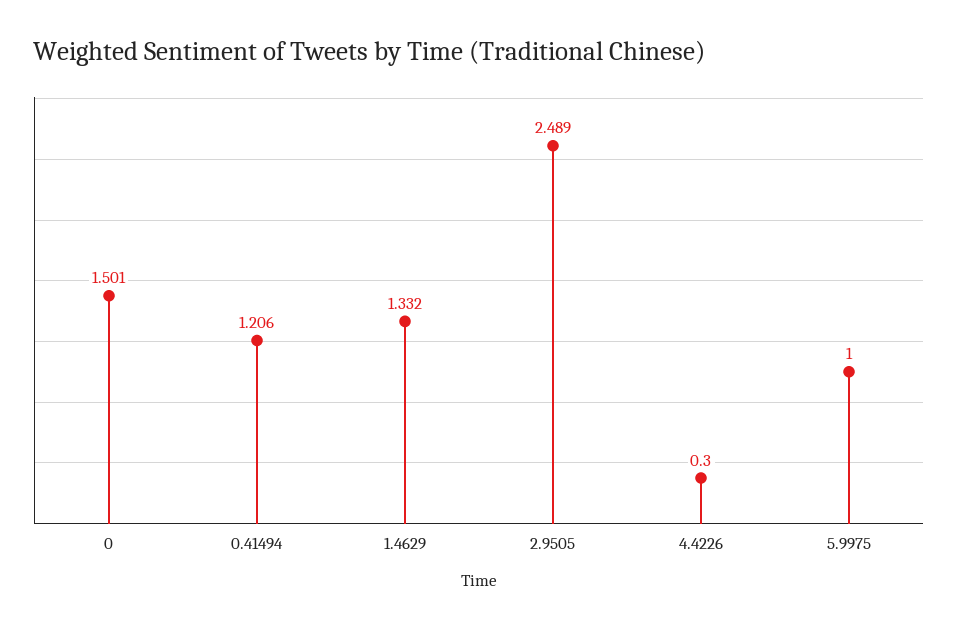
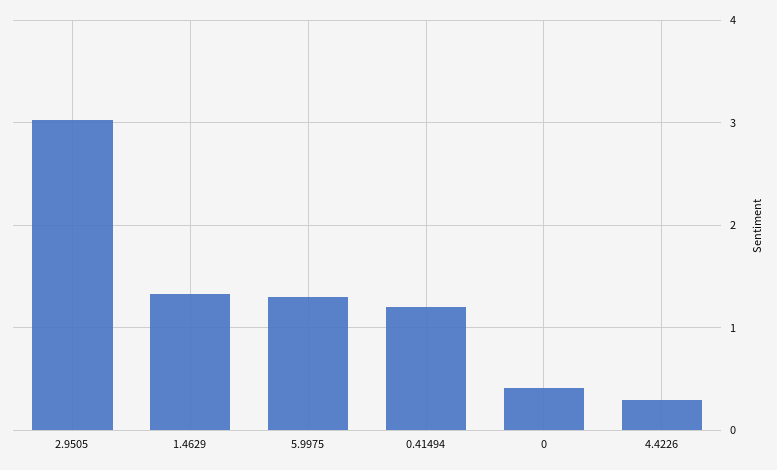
0: 1.501 -> 0.4
2.9505: 2.489 -> 3
5.9975: 1 -> 1.3

